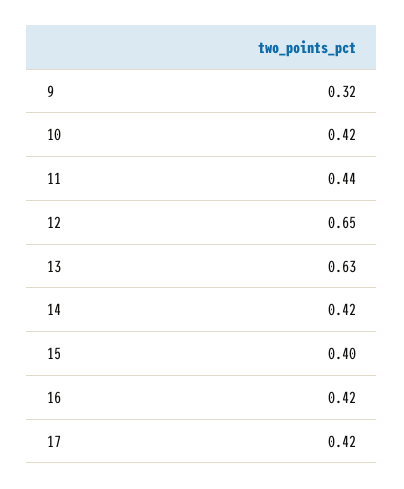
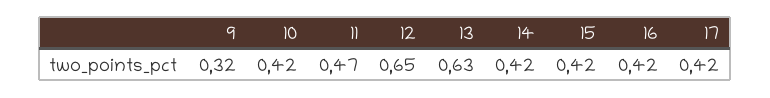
11: 0.44 -> 0.47
15: 0.4 -> 0.42

